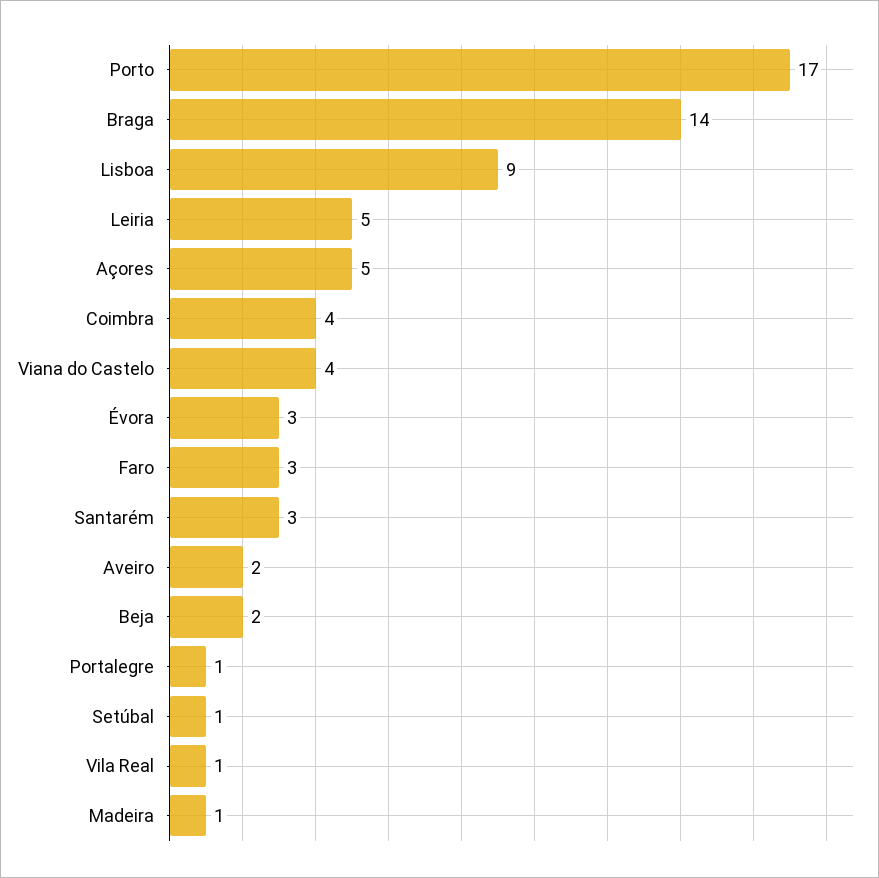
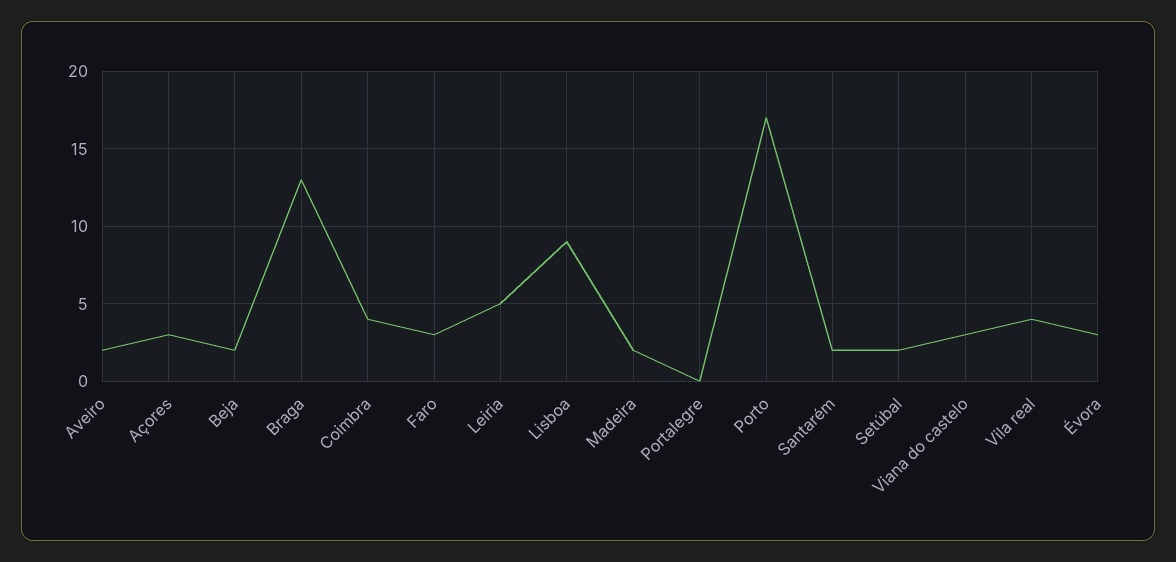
Braga: 14 -> 13
Açores: 5 -> 3
Viana do Castelo: 4 -> 3
Santarém: 3 -> 2
Portalegre: 1 -> 0
Setúbal: 1 -> 2
Vila Real: 1 -> 4
Madeira: 1 -> 2

